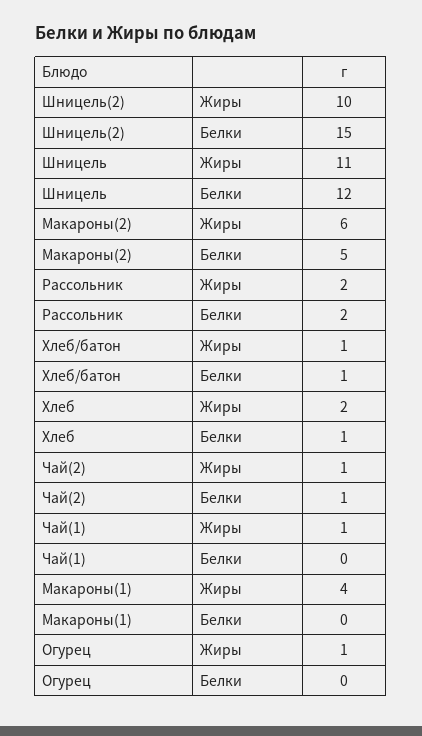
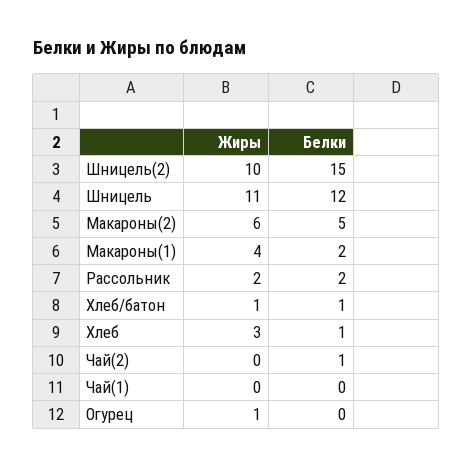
Хлеб, Жиры: 2 -> 3
Чай(2), Жиры: 1 -> 0
Чай(1), Жиры: 1 -> 0
Макароны(1), Белки: 0 -> 2

